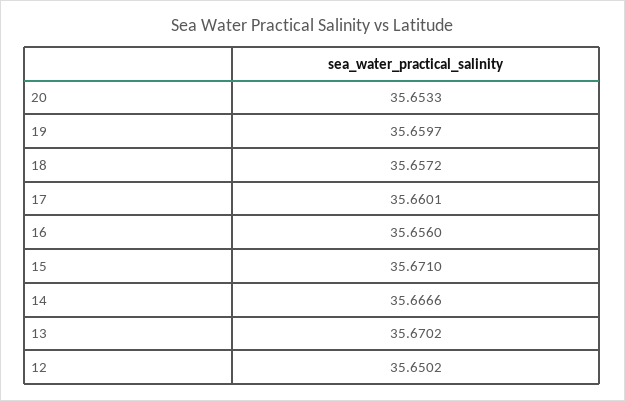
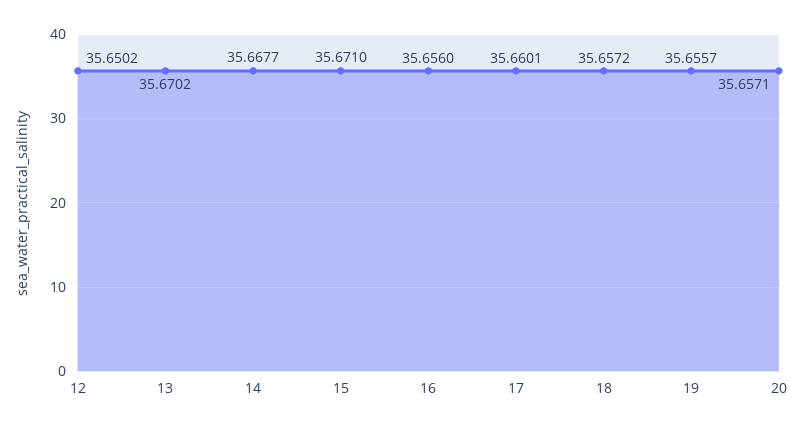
20: 35.6533 -> 35.6571
19: 35.6597 -> 35.6557
14: 35.6666 -> 35.6677

